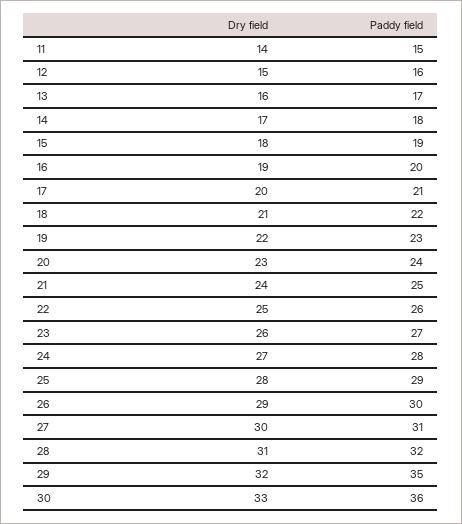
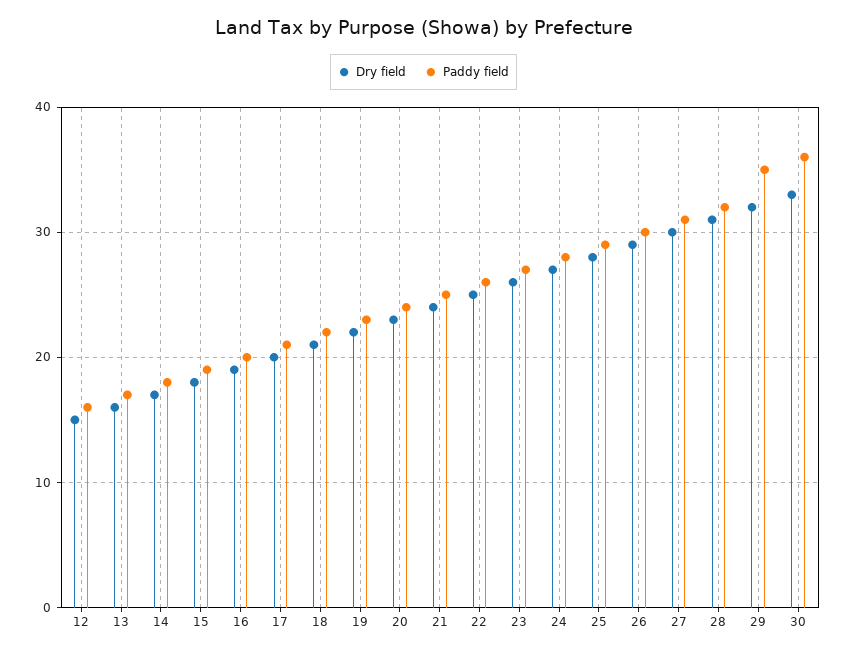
Dry field, 11: 14 -> none
Paddy field, 11: 15 -> none

